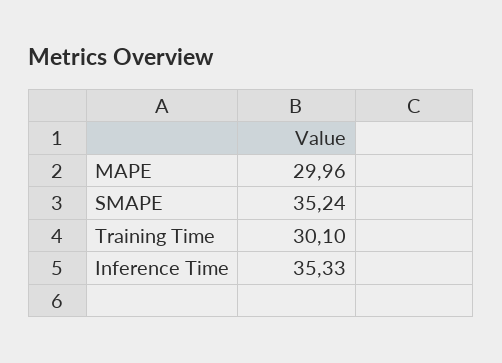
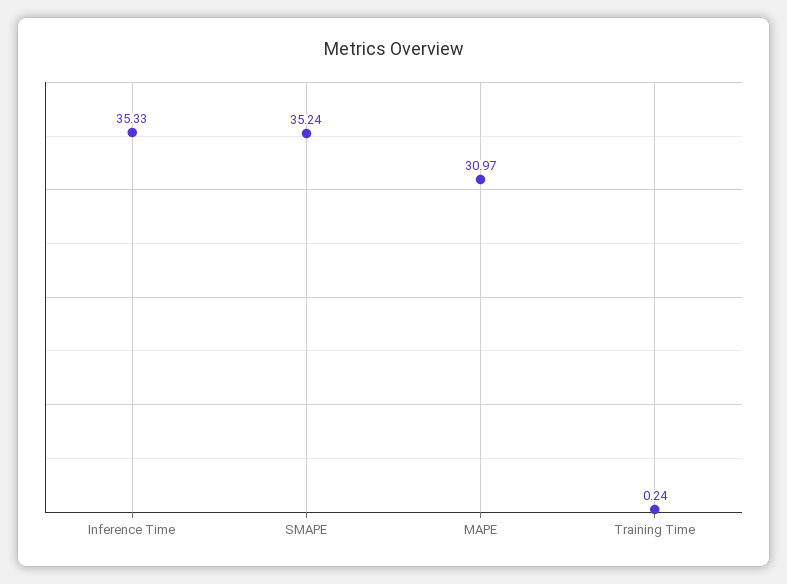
MAPE: 29.96 -> 30.97
Training Time: 30.1 -> 0.24

